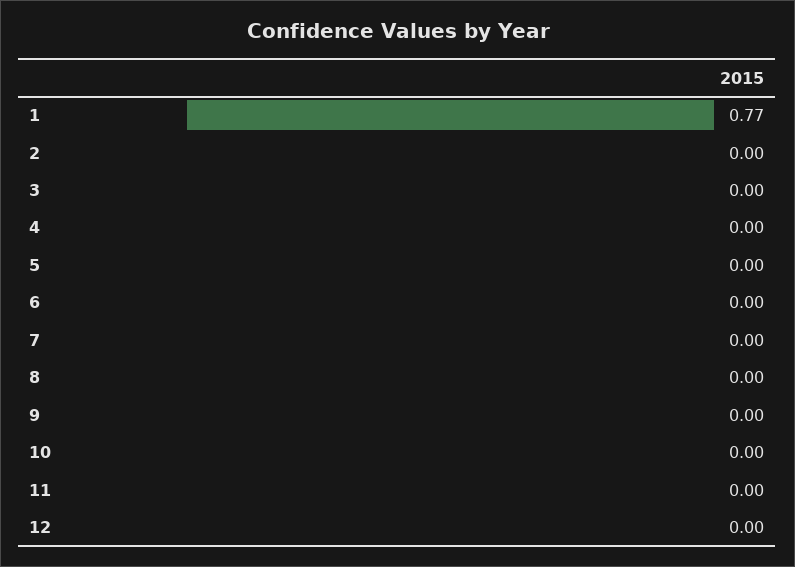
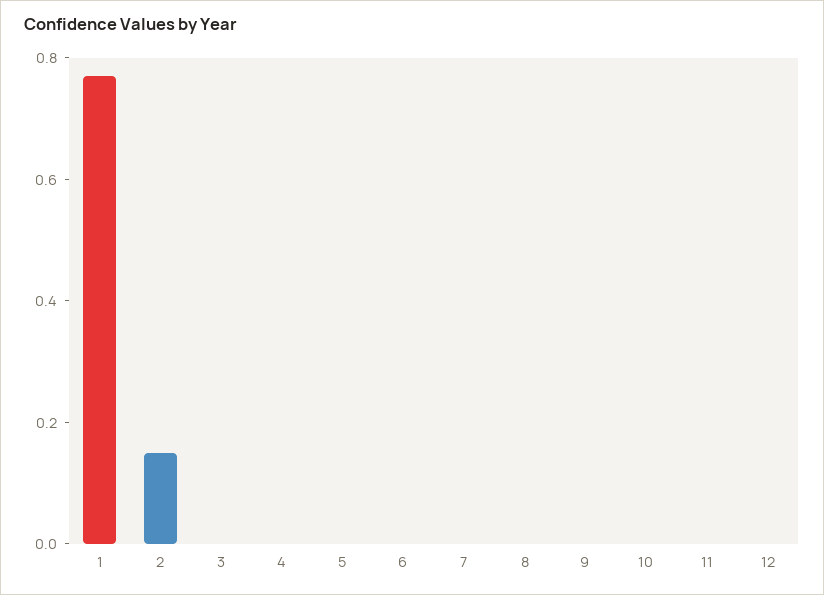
2: 0 -> 0.15

